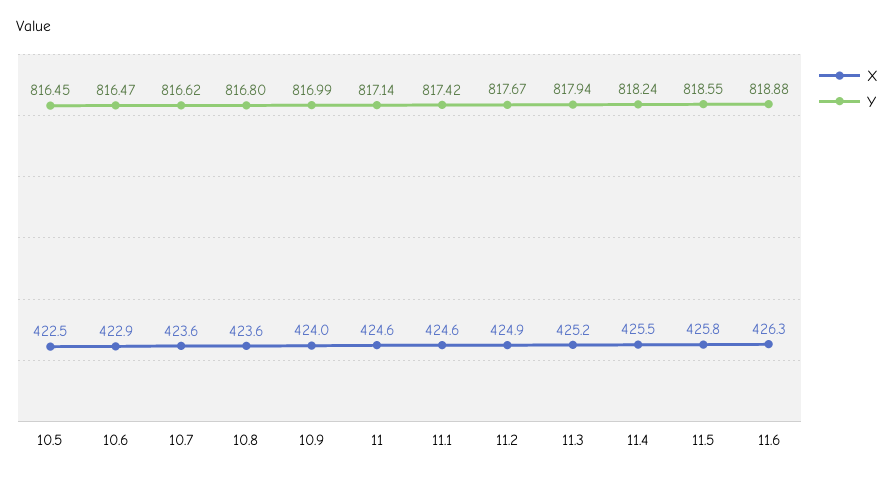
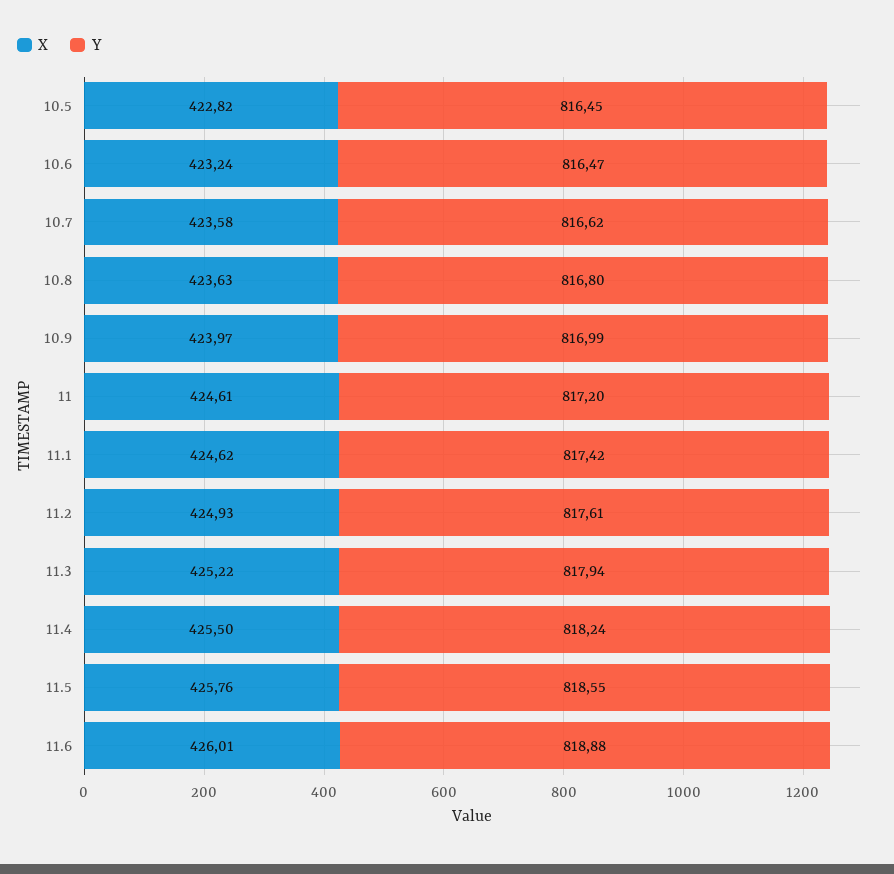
X, 10.5: 422.5 -> 422.82
X, 10.6: 422.9 -> 423.24
Y, 11: 817.14 -> 817.2
Y, 11.2: 817.67 -> 817.61
X, 11.6: 426.3 -> 426.01

